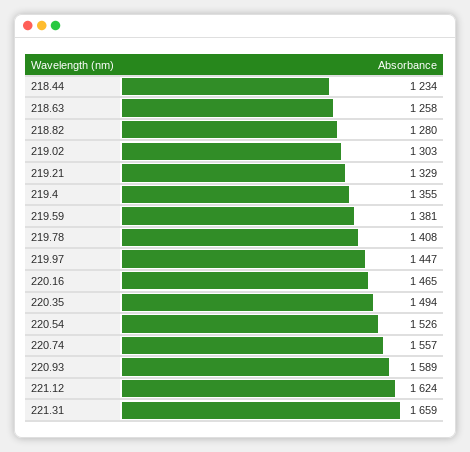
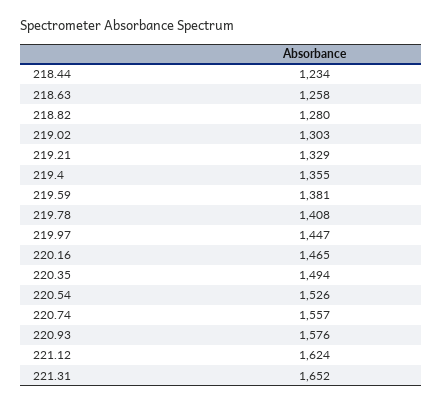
220.93: 1589 -> 1576
221.31: 1659 -> 1652

